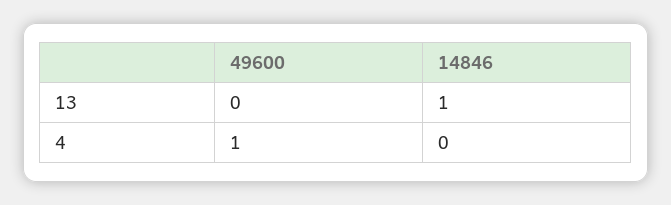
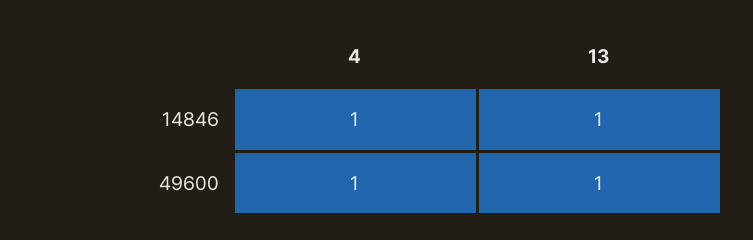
49600, 13: 0 -> 1
14846, 4: 0 -> 1

